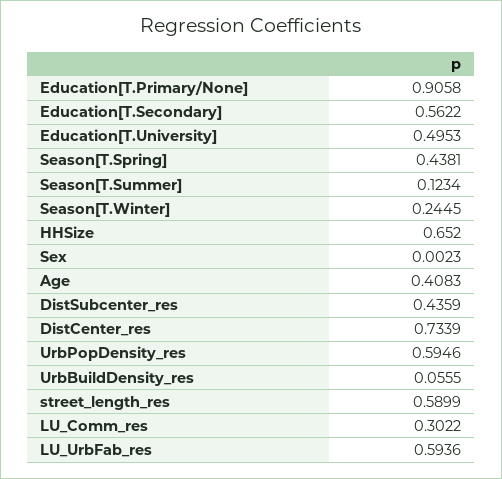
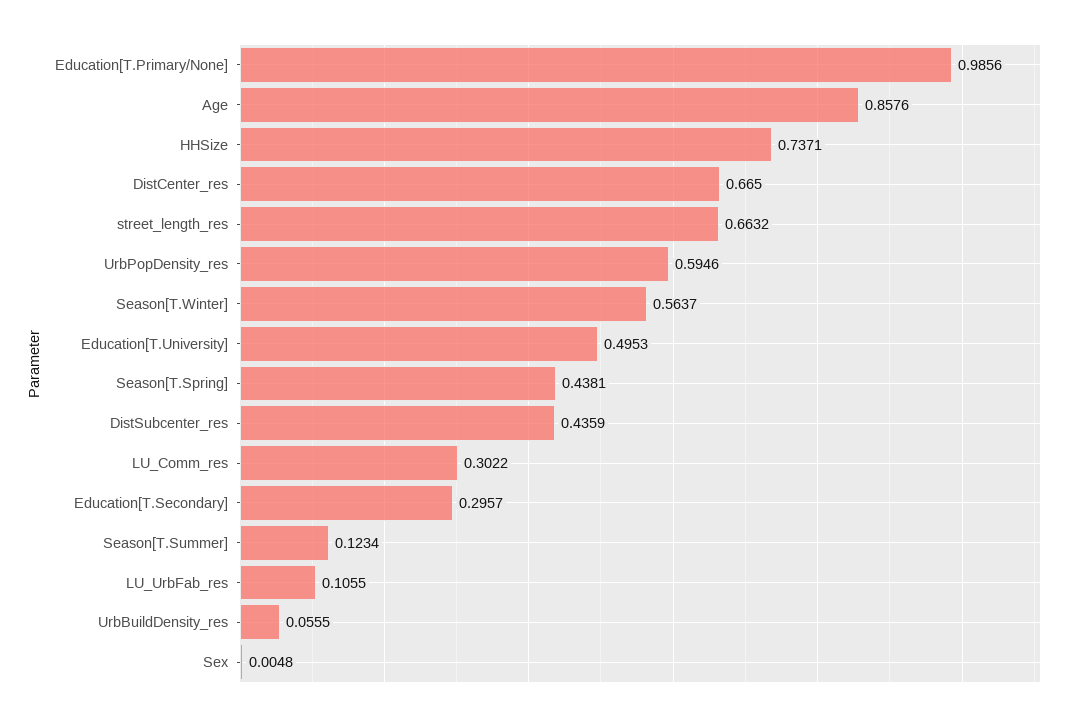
Education[T.Primary/None]: 0.9058 -> 0.9856
Education[T.Secondary]: 0.5622 -> 0.2957
Season[T.Winter]: 0.2445 -> 0.5637
HHSize: 0.652 -> 0.7371
Sex: 0.0023 -> 0.0048
Age: 0.4083 -> 0.8576
DistCenter_res: 0.7339 -> 0.665
street_length_res: 0.5899 -> 0.6632
LU_UrbFab_res: 0.5936 -> 0.1055

